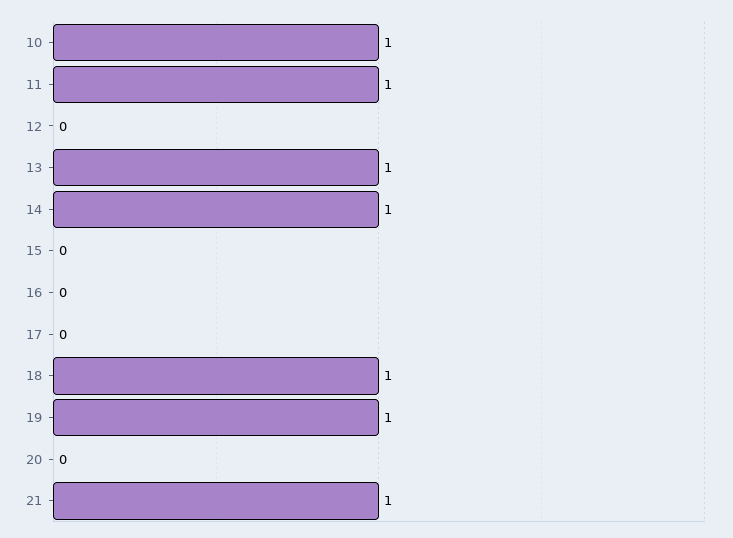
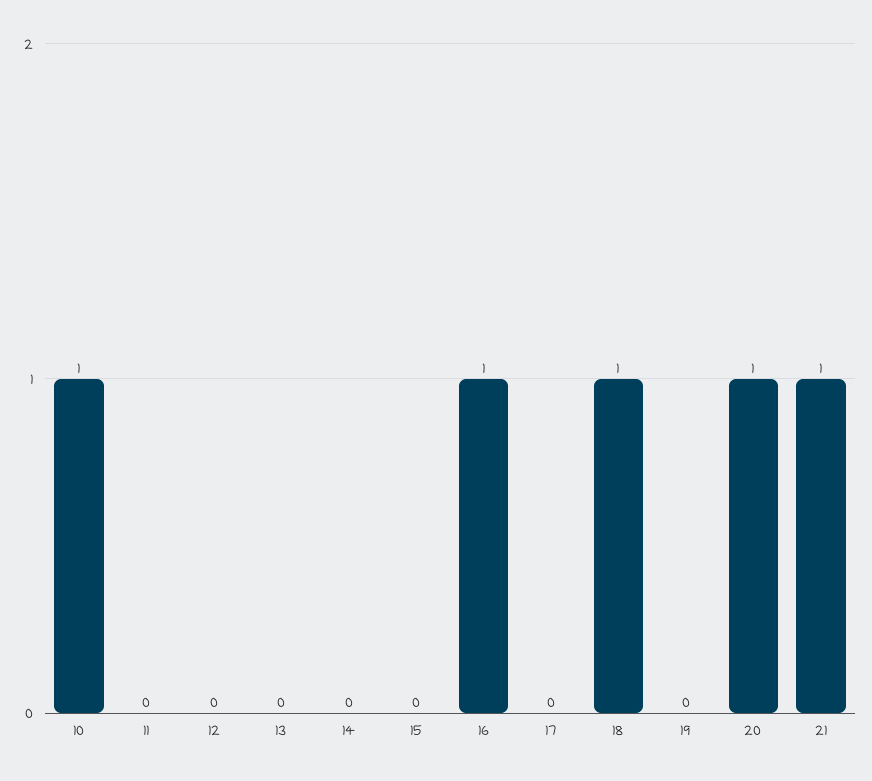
11: 1 -> 0
13: 1 -> 0
14: 1 -> 0
16: 0 -> 1
19: 1 -> 0
20: 0 -> 1

